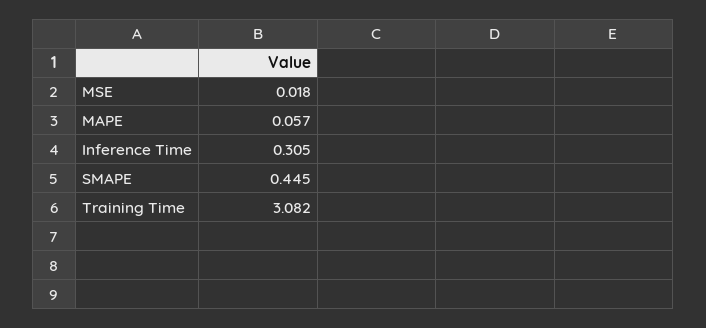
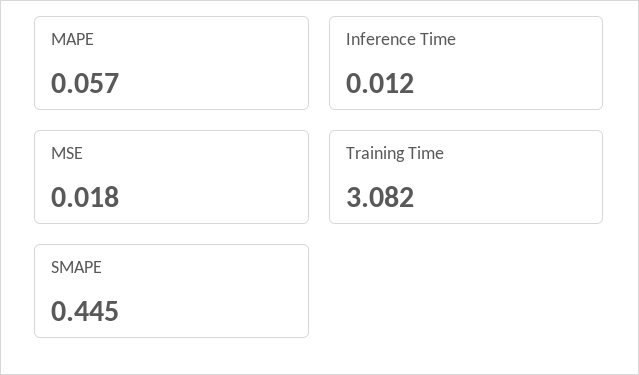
Inference Time: 0.305 -> 0.012

